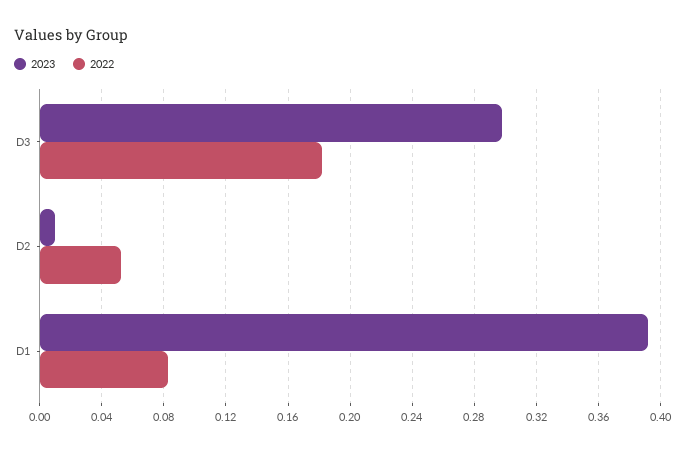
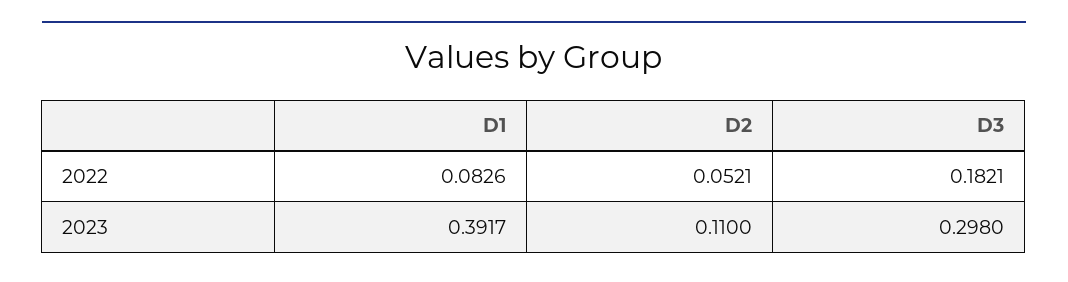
2023, D2: 0.01 -> 0.11

